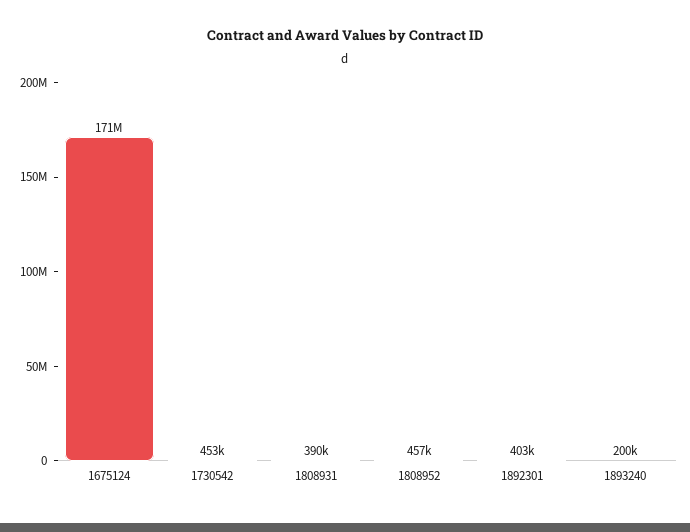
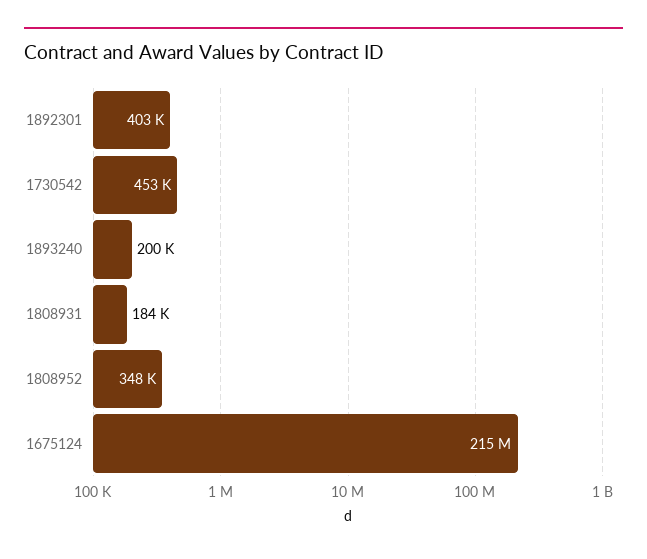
1675124: 171000000 -> 215000000
1808931: 390000 -> 184000
1808952: 457000 -> 348000

